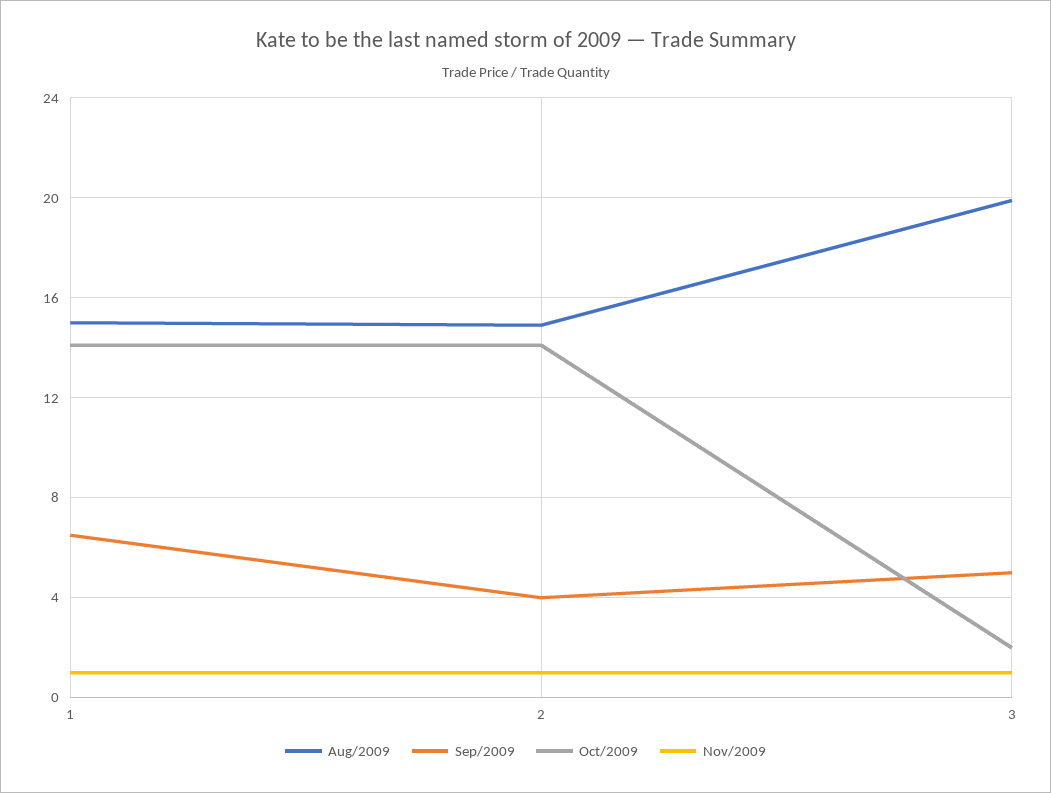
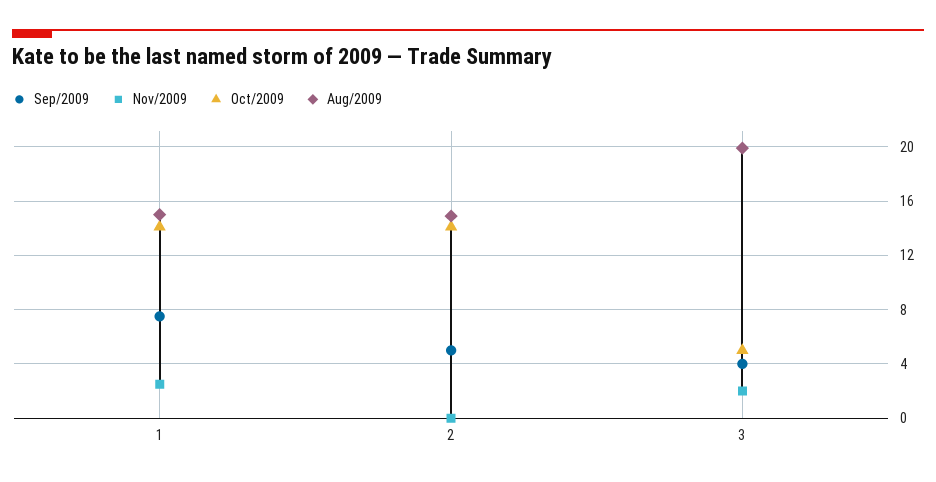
Sep/2009, 1: 6.5 -> 7.5
Nov/2009, 1: 1 -> 2.5
Sep/2009, 2: 4 -> 5
Nov/2009, 2: 1 -> 0
Sep/2009, 3: 5 -> 4
Oct/2009, 3: 2 -> 5
Nov/2009, 3: 1 -> 2

